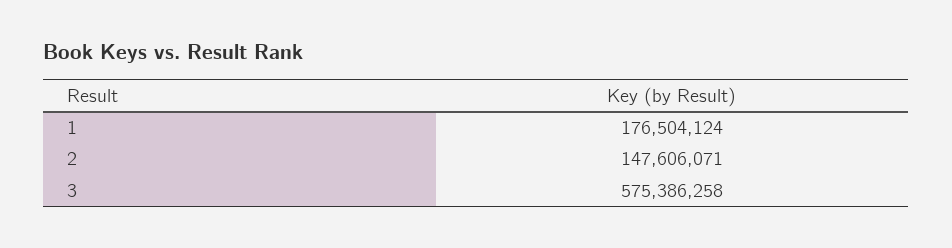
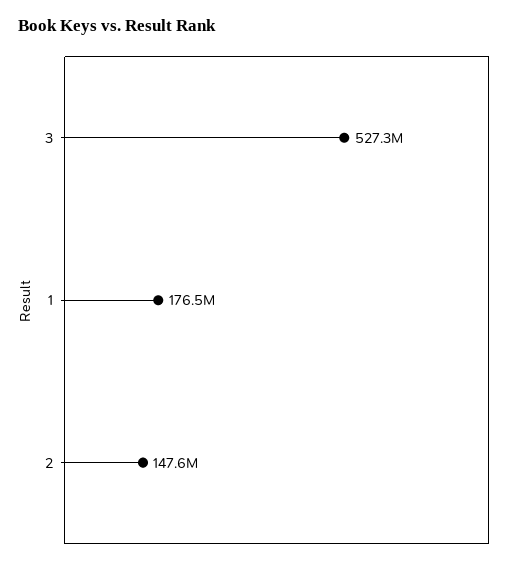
3: 575386258 -> 527300000

